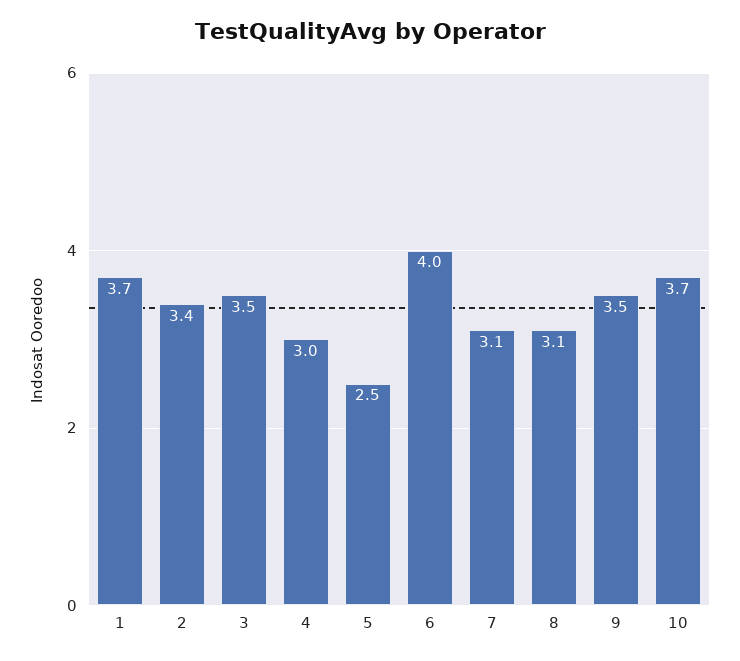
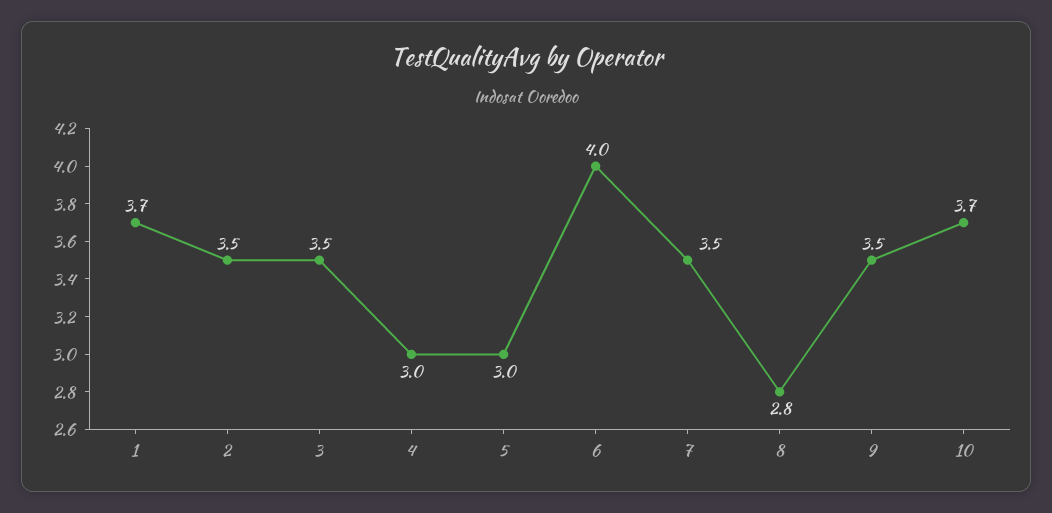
2: 3.4 -> 3.5
5: 2.5 -> 3
7: 3.1 -> 3.5
8: 3.1 -> 2.8

